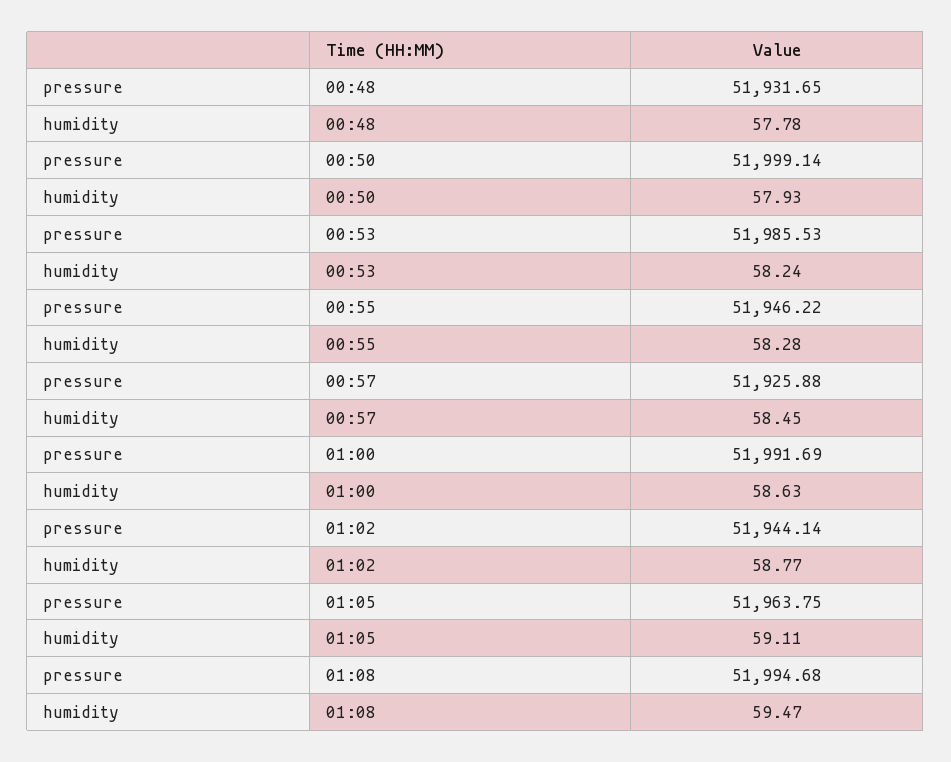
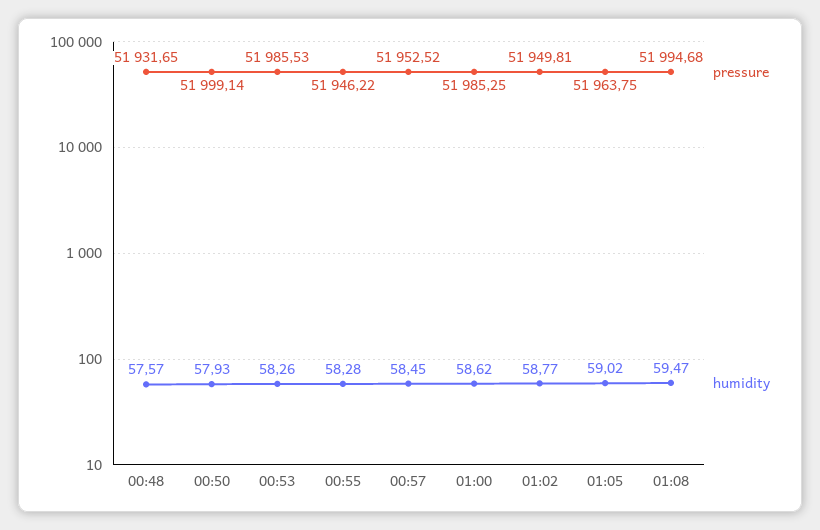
humidity, 00:48: 57.78 -> 57.57
humidity, 00:53: 58.24 -> 58.26
pressure, 00:57: 51925.88 -> 51952.52
pressure, 01:00: 51991.69 -> 51985.25
humidity, 01:00: 58.63 -> 58.62
pressure, 01:02: 51944.14 -> 51949.81
humidity, 01:05: 59.11 -> 59.02

